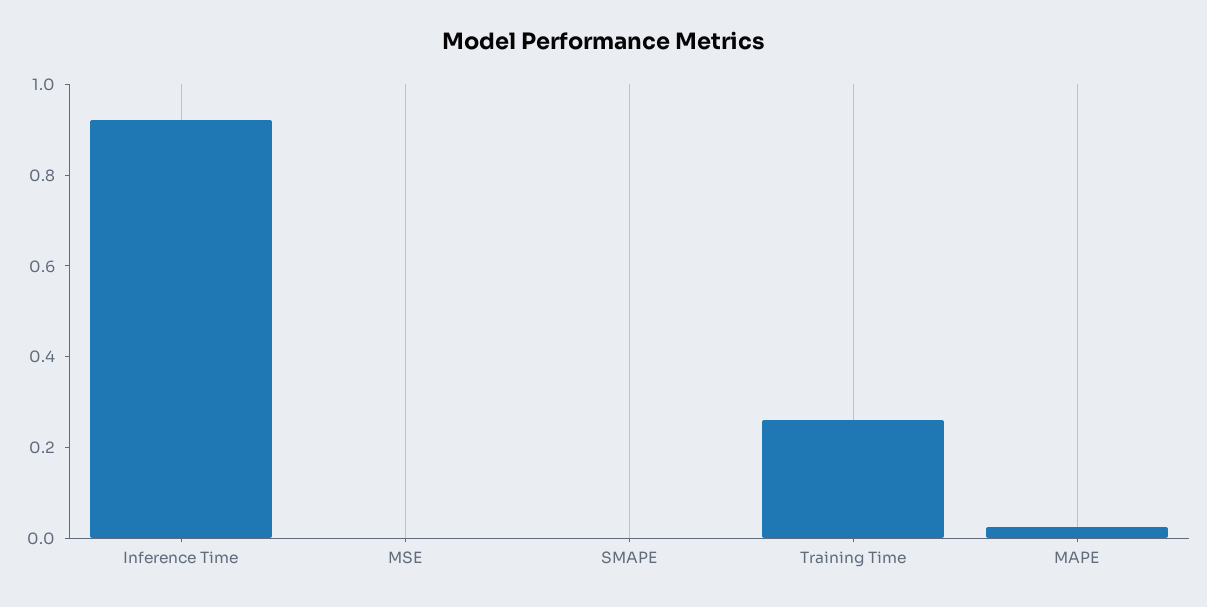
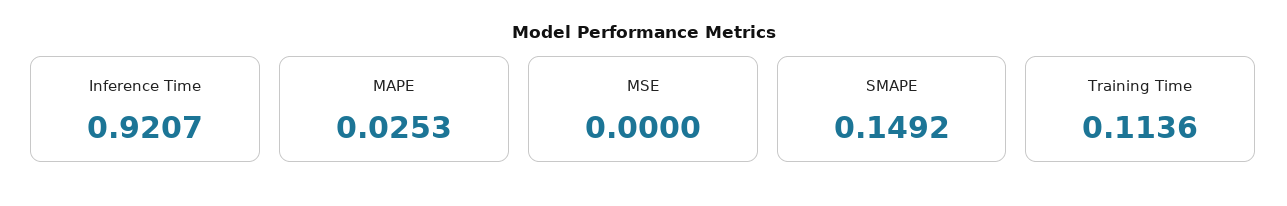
SMAPE: 0 -> 0.1492
Training Time: 0.25 -> 0.1136

